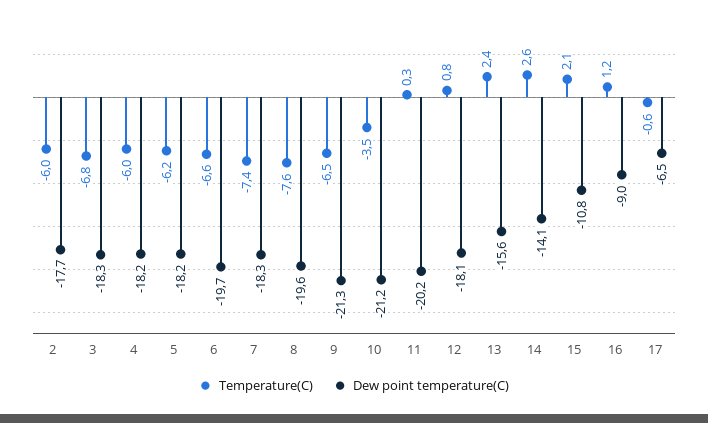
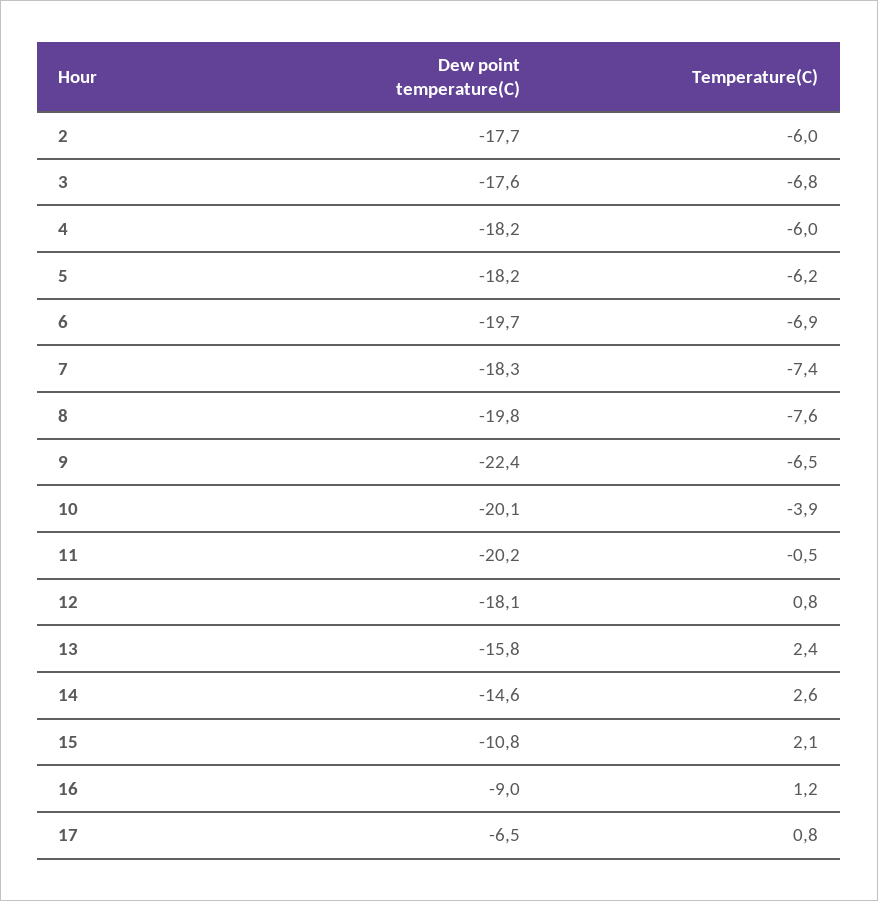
Dew point temperature(C), 3: -18.3 -> -17.6
Temperature(C), 6: -6.6 -> -6.9
Dew point temperature(C), 8: -19.6 -> -19.8
Dew point temperature(C), 9: -21.3 -> -22.4
Temperature(C), 10: -3.5 -> -3.9
Dew point temperature(C), 10: -21.2 -> -20.1
Temperature(C), 11: 0.3 -> -0.5
Dew point temperature(C), 13: -15.6 -> -15.8
Dew point temperature(C), 14: -14.1 -> -14.6
Temperature(C), 17: -0.6 -> 0.8

